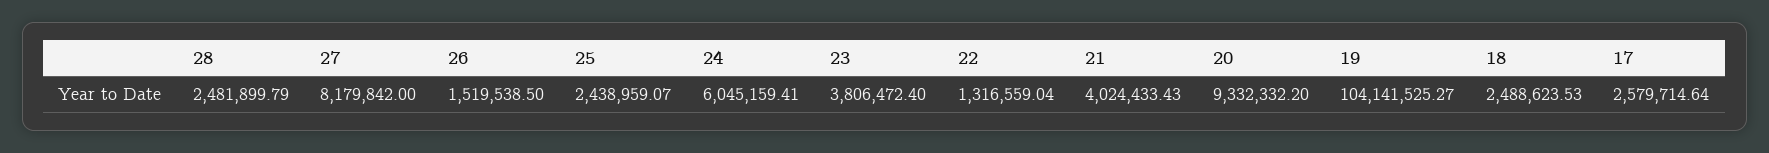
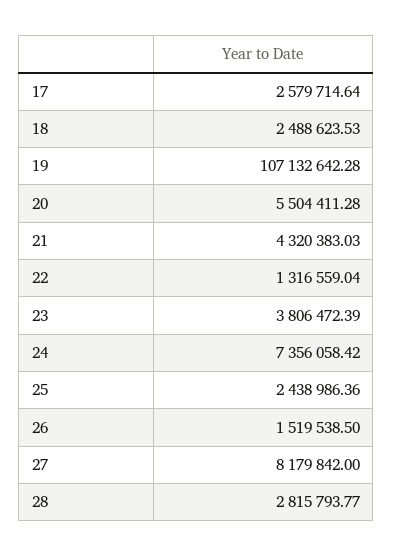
28: 2481899.79 -> 2815793.77
25: 2438959.07 -> 2438986.36
24: 6045159.41 -> 7356058.42
23: 3806472.4 -> 3806472.39
21: 4024433.43 -> 4320383.03
20: 9332332.2 -> 5504411.28
19: 104141525.27 -> 107132642.28

